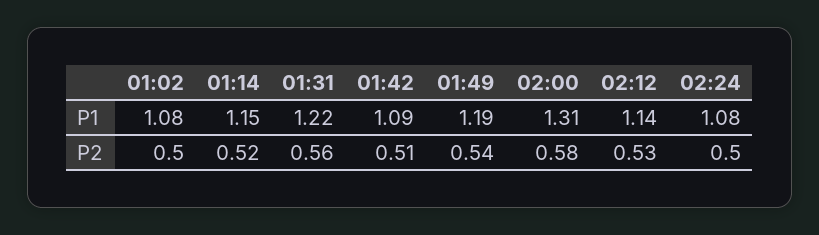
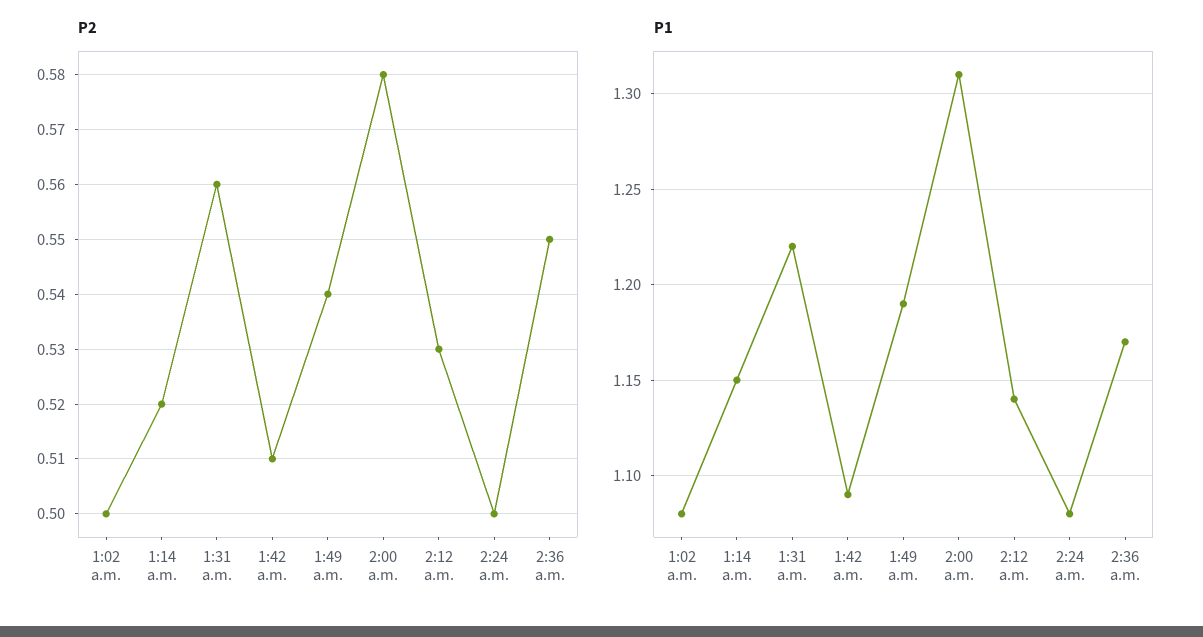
P2, 2:36 a.m.: none -> 0.55
P1, 2:36 a.m.: none -> 1.17

